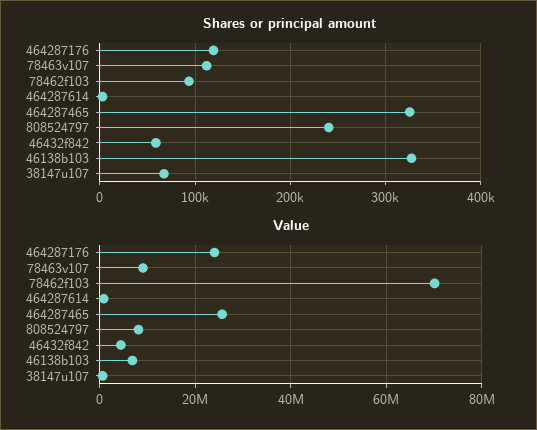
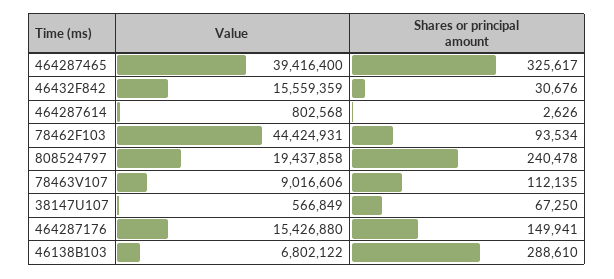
Shares or principal amount, 464287176: 120000 -> 149941
Shares or principal amount, 46432f842: 60000 -> 30676
Shares or principal amount, 46138b103: 330000 -> 288610
Value, 464287176: 24000000 -> 15426880
Value, 78462f103: 70000000 -> 44424931
Value, 464287465: 26000000 -> 39416400
Value, 808524797: 8000000 -> 19437858
Value, 46432f842: 4000000 -> 15559359

